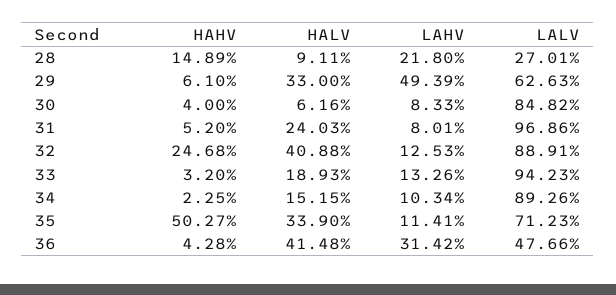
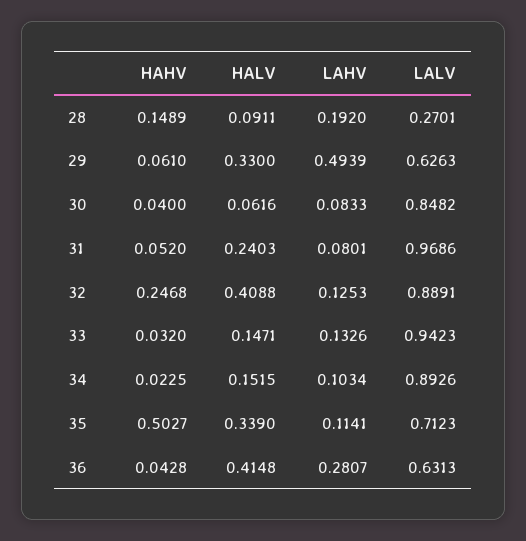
LAHV, 28: 0.218 -> 0.192
HALV, 33: 0.1893 -> 0.1471
LAHV, 36: 0.3142 -> 0.2807
LALV, 36: 0.4766 -> 0.6313

